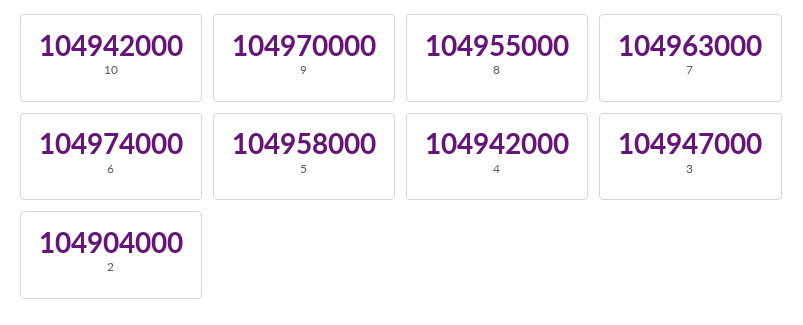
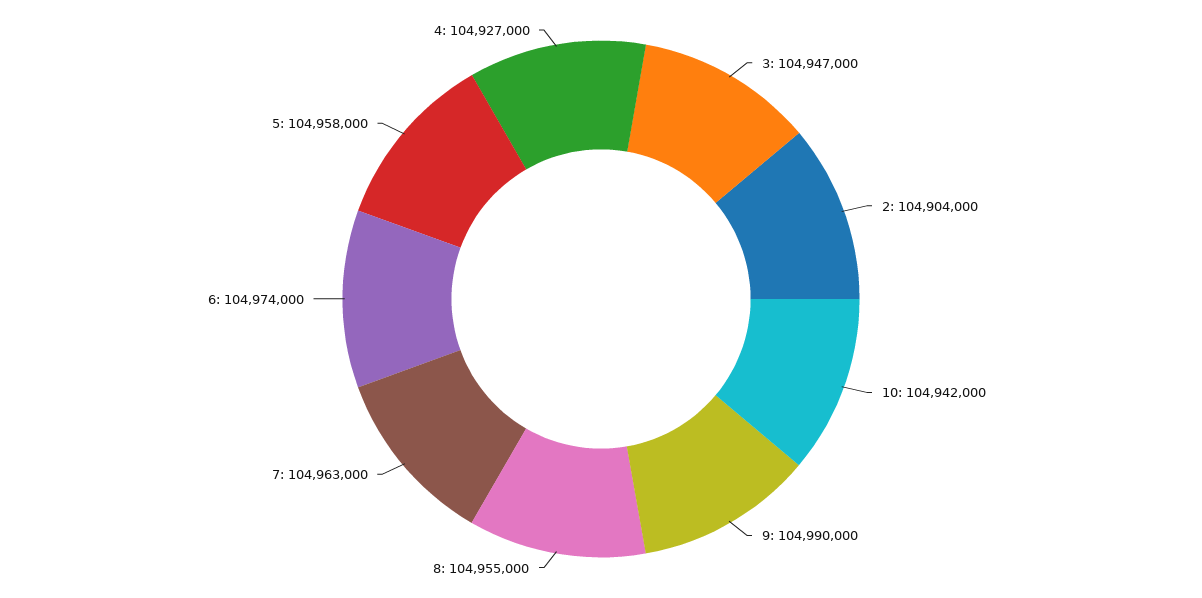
9: 104970000 -> 104990000
4: 104942000 -> 104927000

